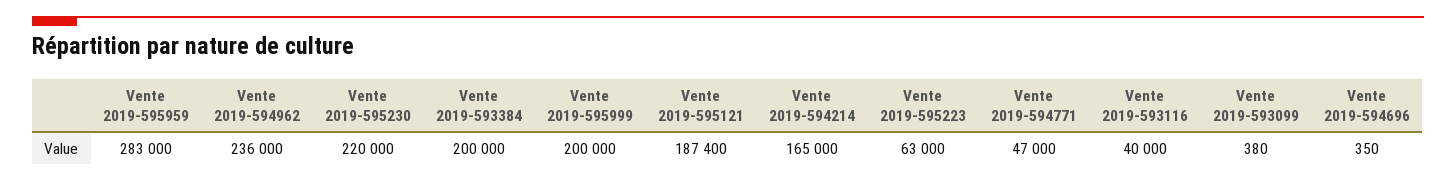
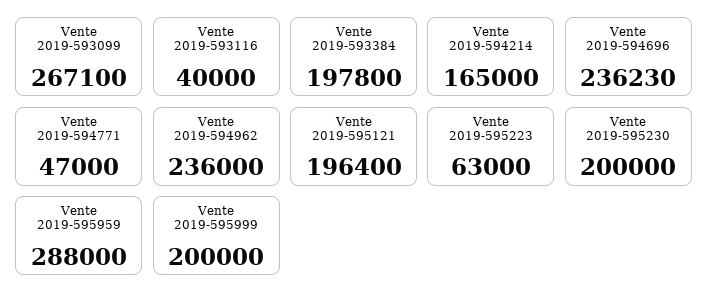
Vente 2019-595959: 283000 -> 288000
Vente 2019-595230: 220000 -> 200000
Vente 2019-593384: 200000 -> 197800
Vente 2019-595121: 187400 -> 196400
Vente 2019-593099: 380 -> 267100
Vente 2019-594696: 350 -> 236230

